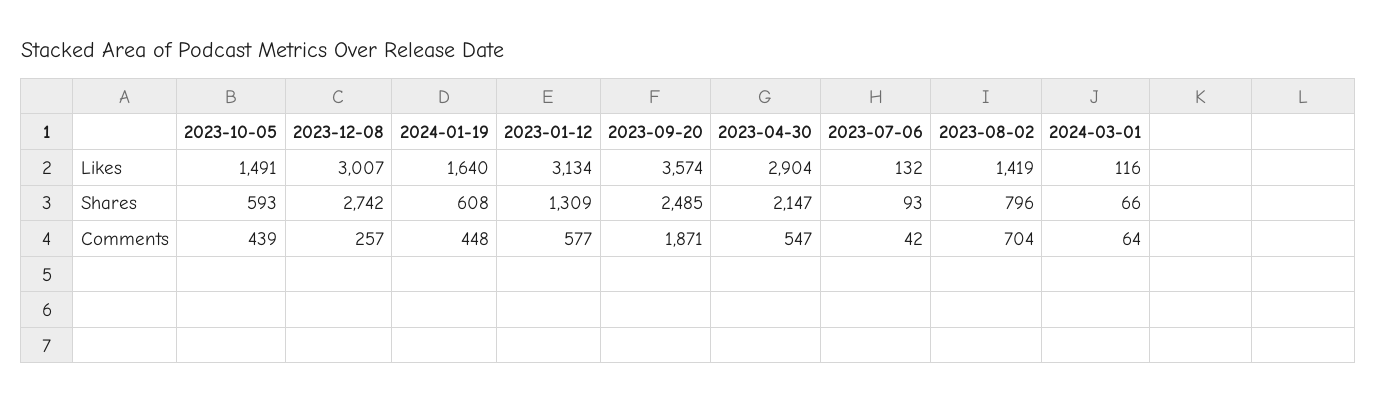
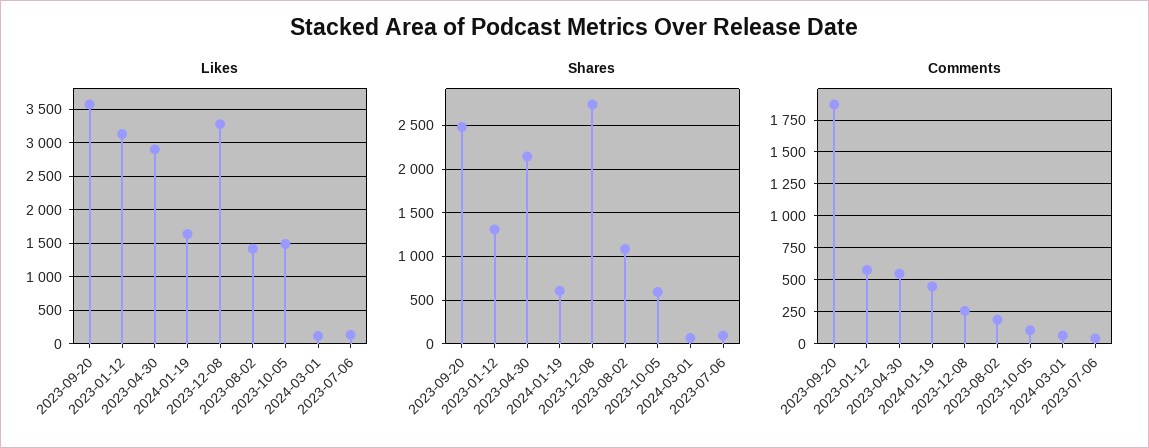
Likes, 2023-12-08: 3007 -> 3300
Shares, 2023-08-02: 796 -> 1100
Comments, 2023-10-05: 439 -> 100
Comments, 2023-08-02: 704 -> 200

